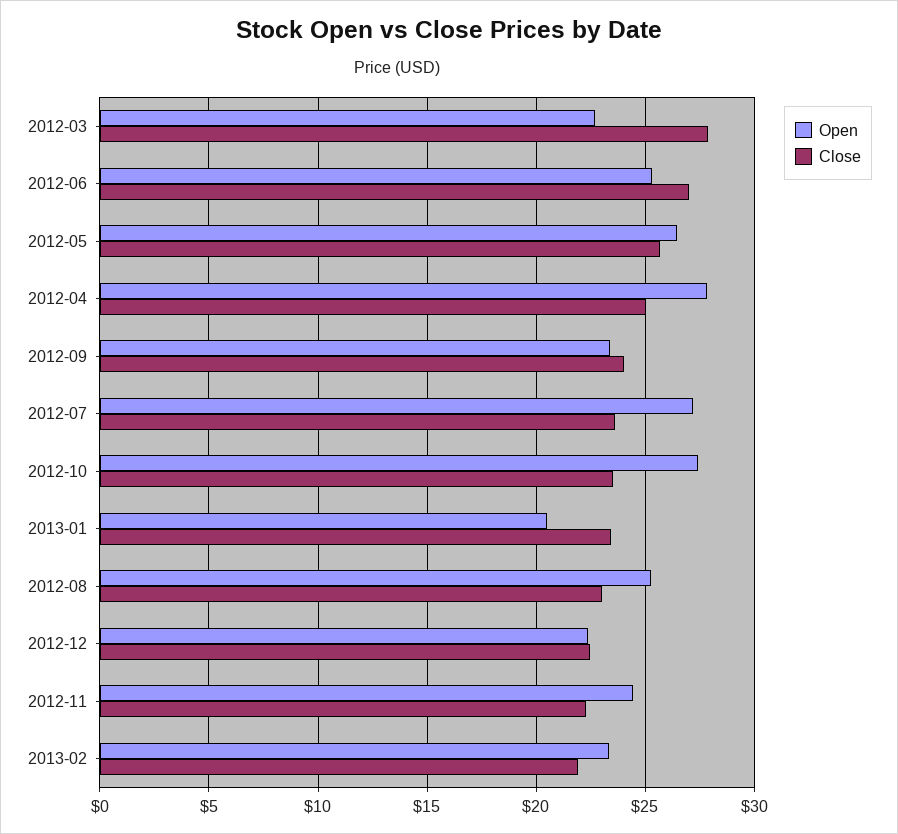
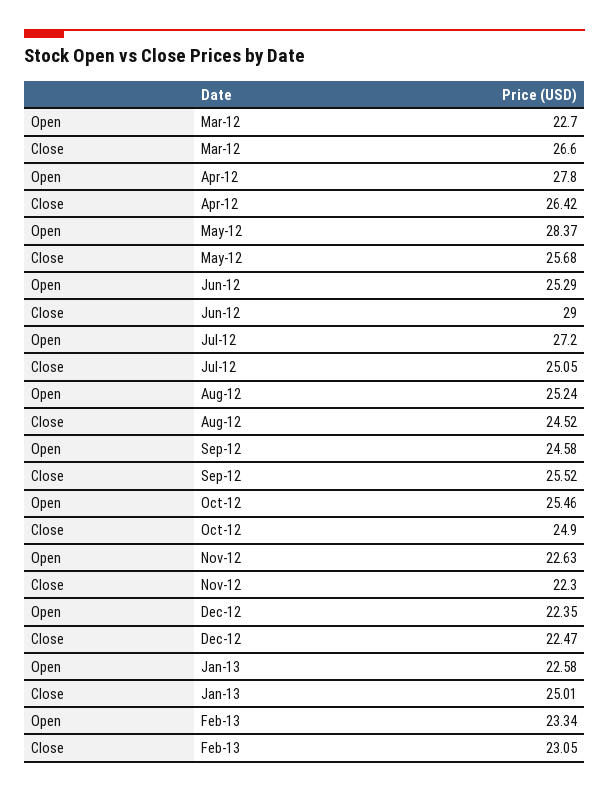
Close, 2012-03: 28 -> 26.6
Close, 2012-06: 27 -> 29
Open, 2012-05: 26.5 -> 28.37
Close, 2012-04: 25 -> 26.42
Open, 2012-09: 23.5 -> 24.58
Close, 2012-09: 24 -> 25.52
Close, 2012-07: 23.5 -> 25.05
Open, 2012-10: 27.5 -> 25.46
Close, 2012-10: 23.5 -> 24.9
Open, 2013-01: 20.5 -> 22.58
Close, 2013-01: 23.5 -> 25.01
Close, 2012-08: 23 -> 24.52
Open, 2012-11: 24.5 -> 22.63
Close, 2013-02: 22 -> 23.05

